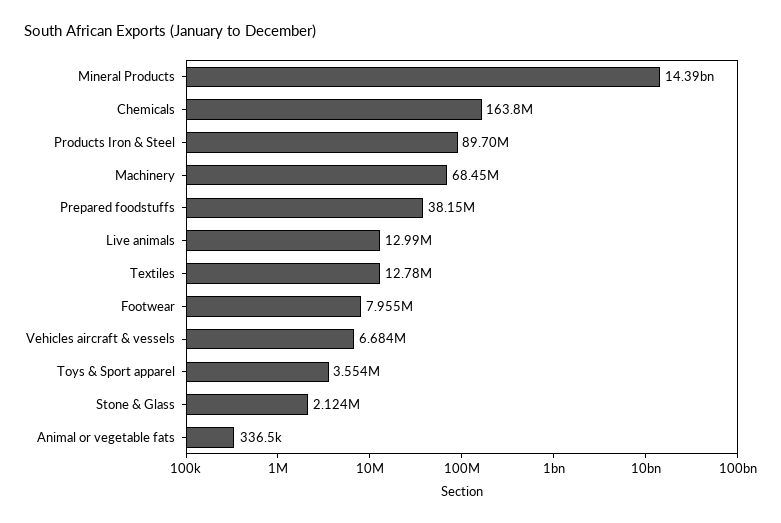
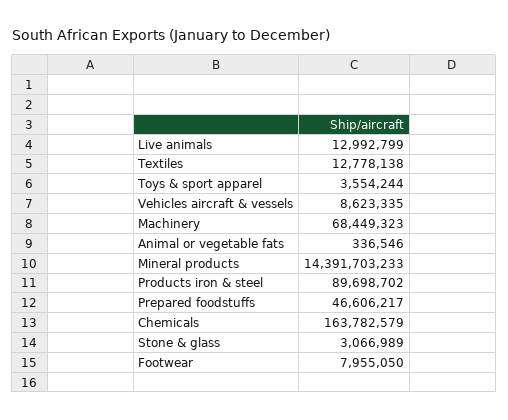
Prepared foodstuffs: 38150000 -> 46606217
Vehicles aircraft & vessels: 6684000 -> 8623335
Stone & Glass: 2124000 -> 3066989

